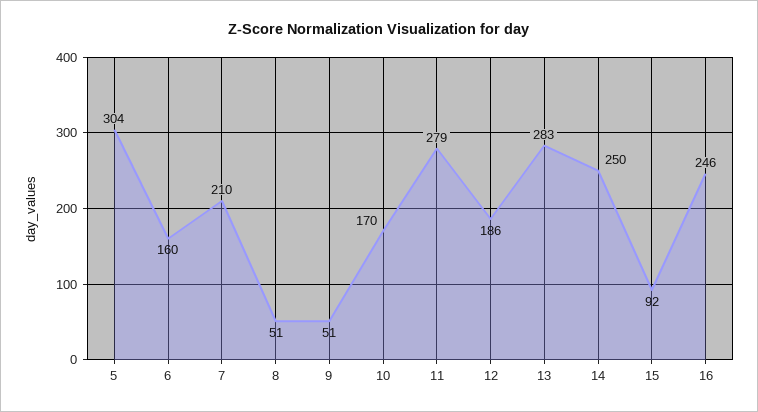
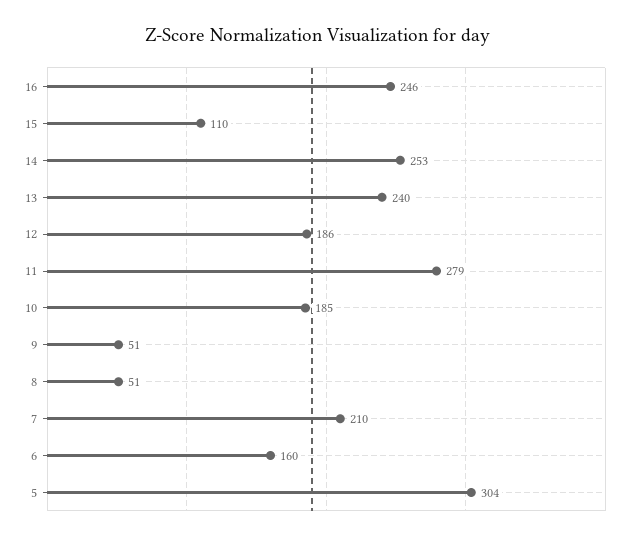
10: 170 -> 185
13: 283 -> 240
14: 250 -> 253
15: 92 -> 110

